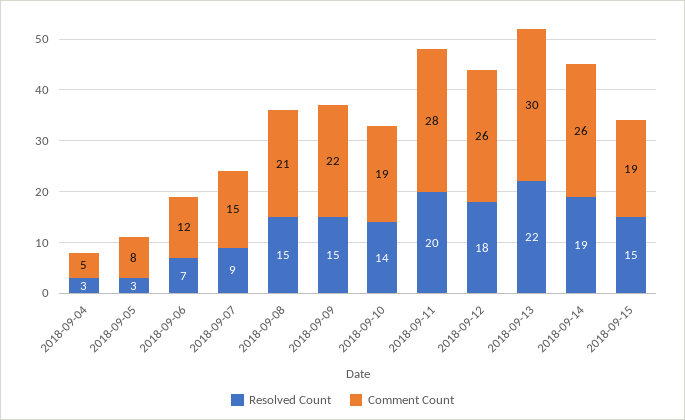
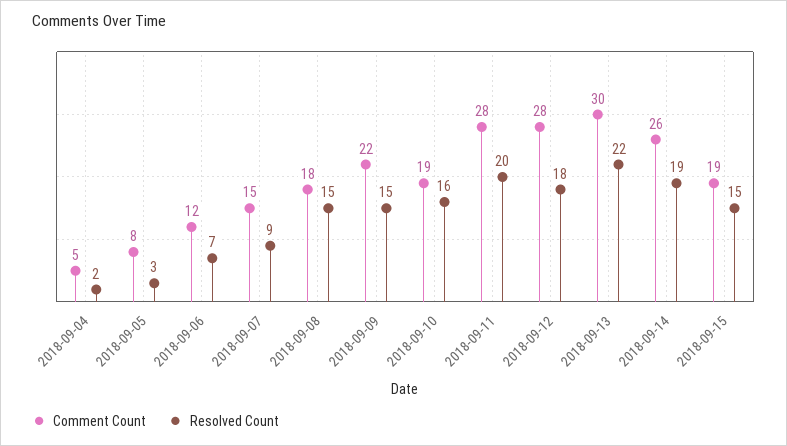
Resolved Count, 2018-09-04: 3 -> 2
Comment Count, 2018-09-08: 21 -> 18
Resolved Count, 2018-09-10: 14 -> 16
Comment Count, 2018-09-12: 26 -> 28

